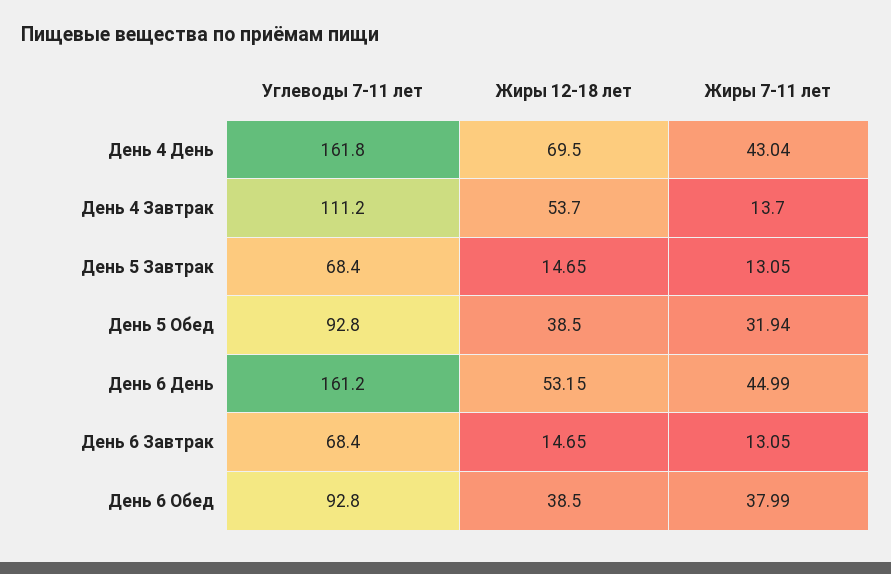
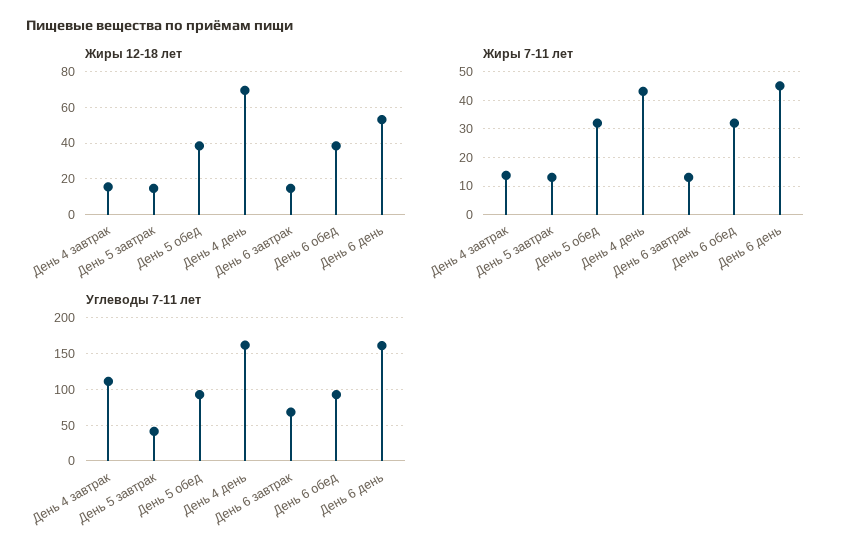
Жиры 12-18 лет, День 4 Завтрак: 53.7 -> 15
Углеводы 7-11 лет, День 5 Завтрак: 68.4 -> 40
Жиры 7-11 лет, День 6 Обед: 37.99 -> 32.5

